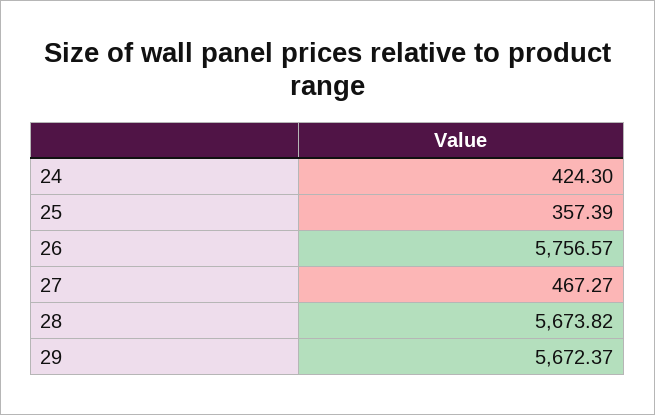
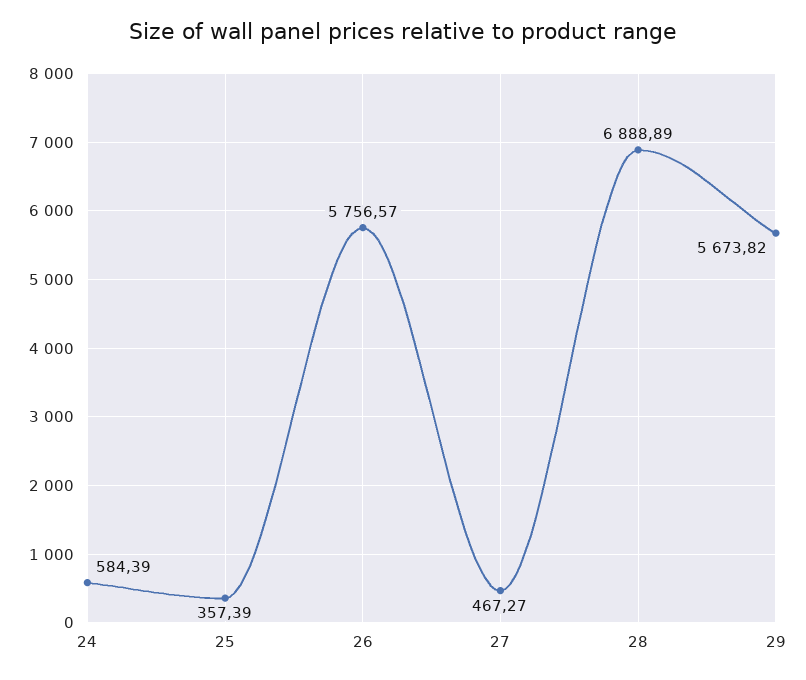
24: 424.3 -> 584.39
28: 5673.82 -> 6888.89
29: 5672.37 -> 5673.82

